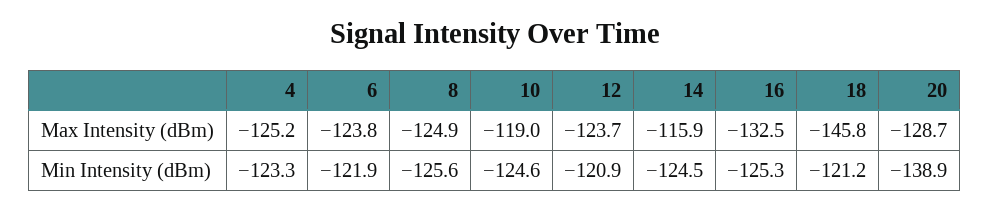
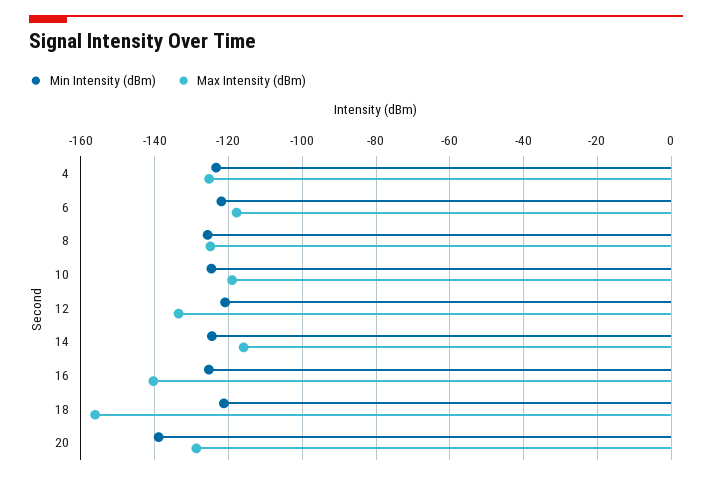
Max Intensity (dBm), 6: -123.8 -> -118
Max Intensity (dBm), 12: -123.7 -> -134
Max Intensity (dBm), 16: -132.5 -> -140
Max Intensity (dBm), 18: -145.8 -> -156

